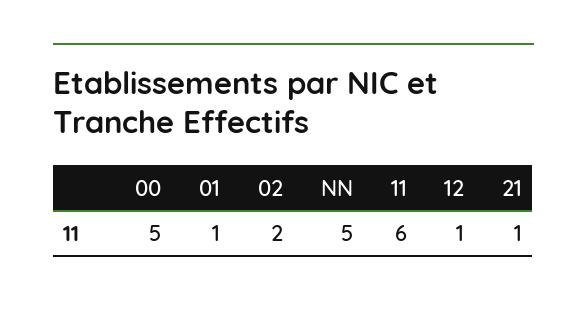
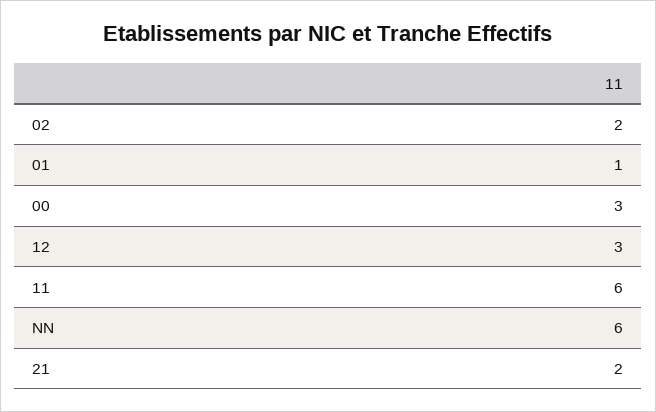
00: 5 -> 3
NN: 5 -> 6
12: 1 -> 3
21: 1 -> 2

